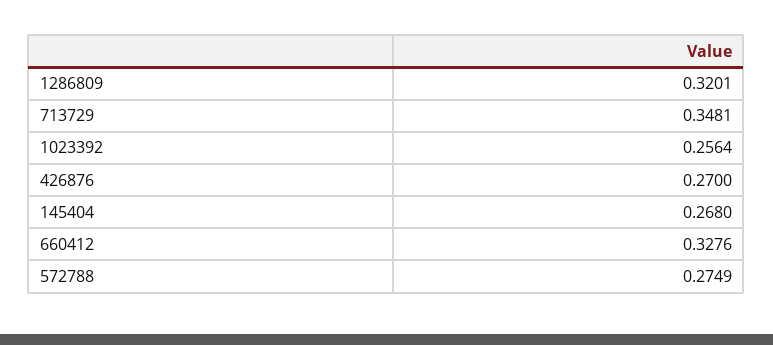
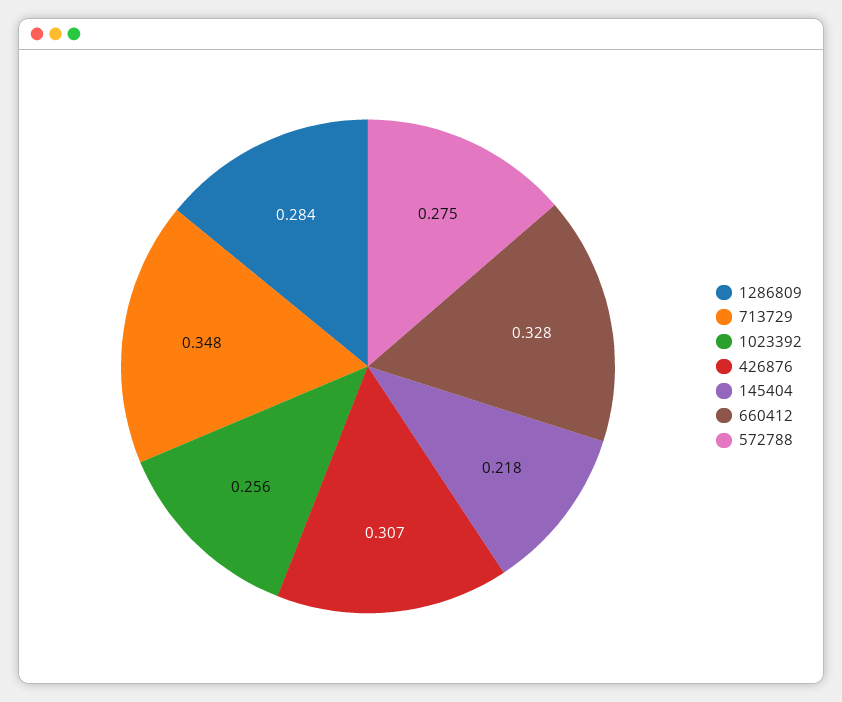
1286809: 0.3201 -> 0.284
426876: 0.27 -> 0.307
145404: 0.268 -> 0.218

